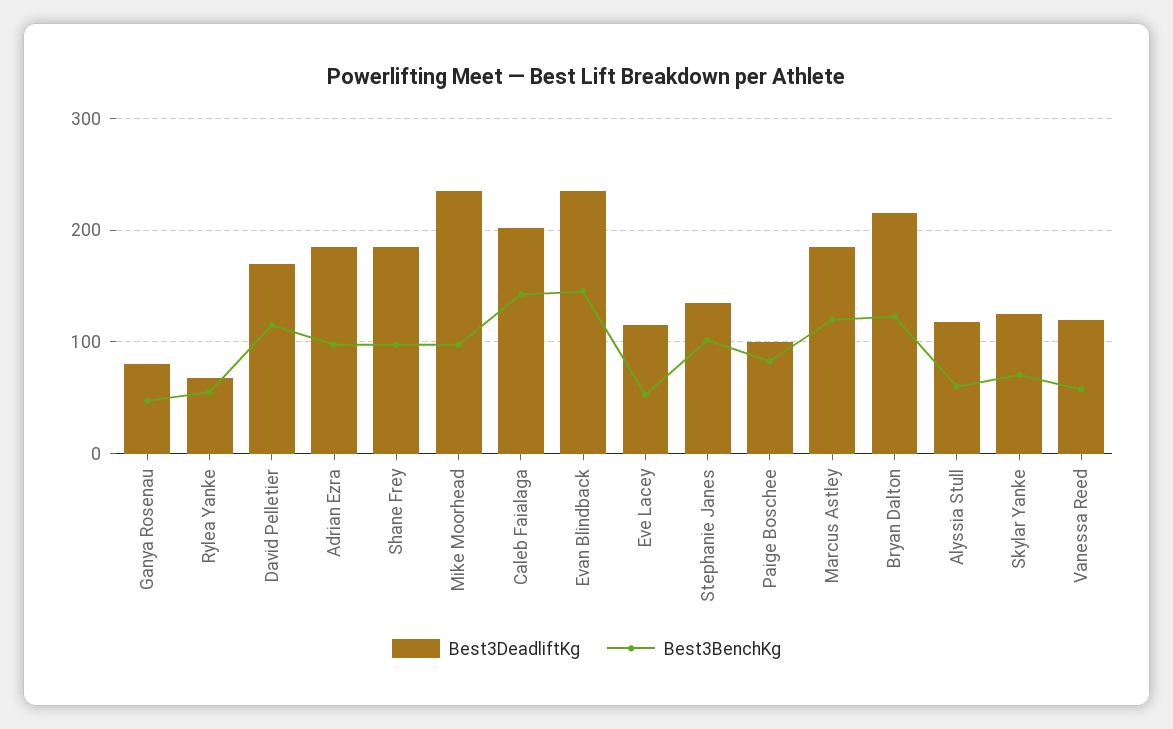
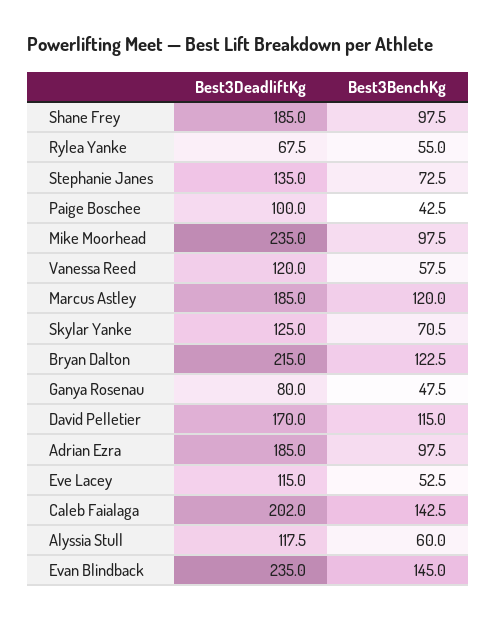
Best3BenchKg, Stephanie Janes: 100 -> 72.5
Best3BenchKg, Paige Boschee: 80 -> 42.5

